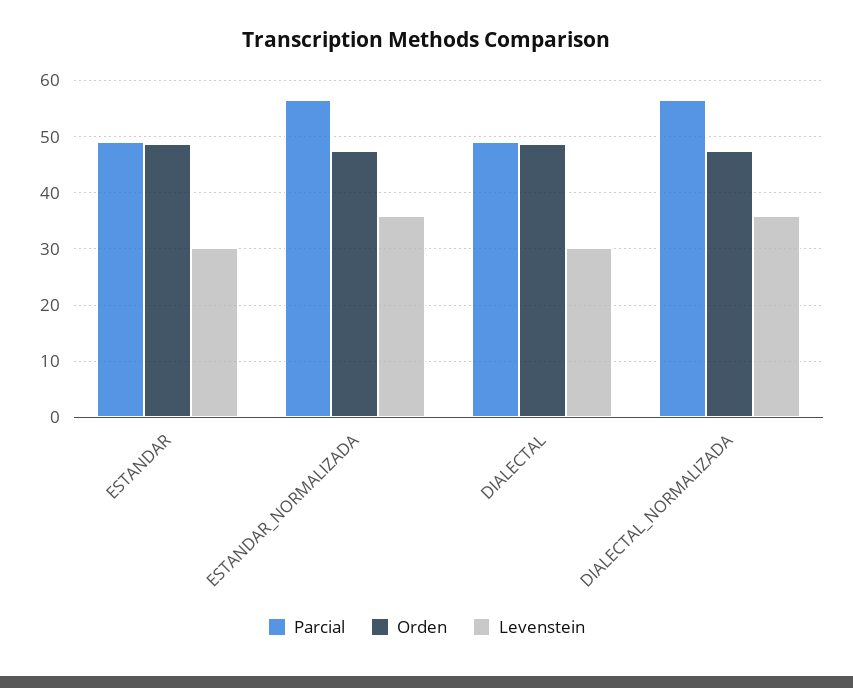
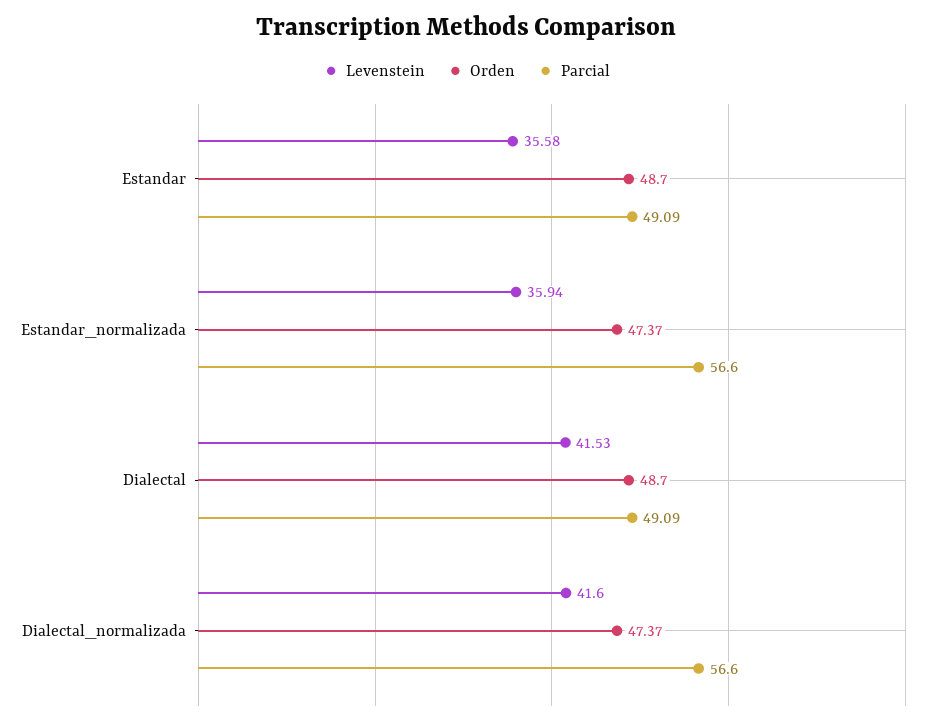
Levenstein, ESTANDAR: 30 -> 35.58
Levenstein, DIALECTAL: 30 -> 41.53
Levenstein, DIALECTAL_NORMALIZADA: 36 -> 41.6

